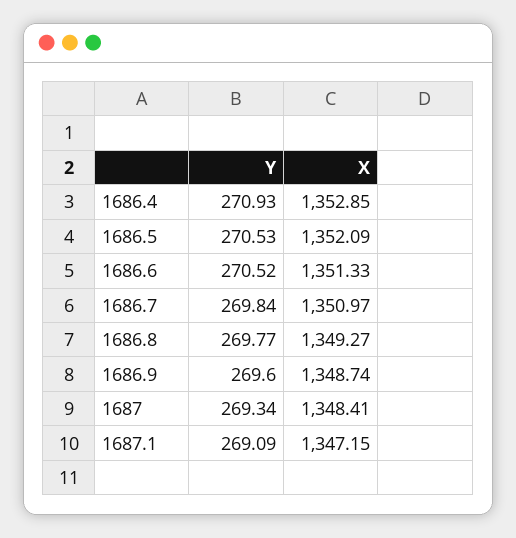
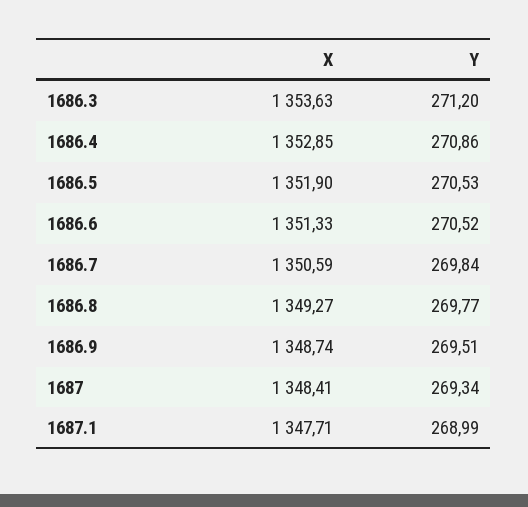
Y, 1686.4: 270.93 -> 270.86
X, 1686.5: 1352.09 -> 1351.9
X, 1686.7: 1350.97 -> 1350.59
Y, 1686.9: 269.6 -> 269.51
Y, 1687.1: 269.09 -> 268.99
X, 1687.1: 1347.15 -> 1347.71
X, 1686.3: none -> 1353.63
Y, 1686.3: none -> 271.2

